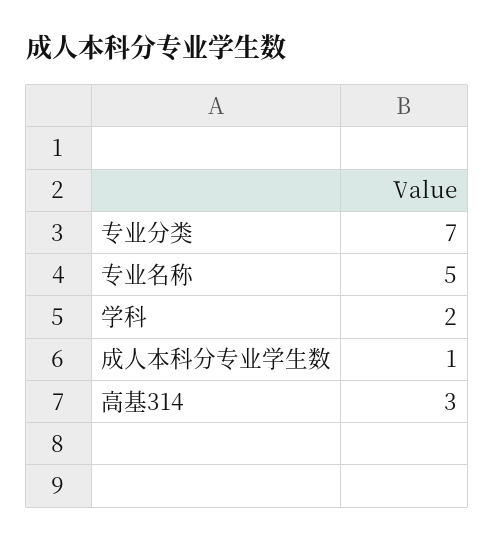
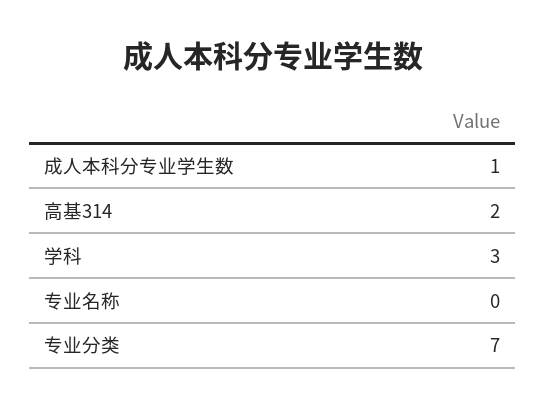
专业名称: 5 -> 0
学科: 2 -> 3
高基314: 3 -> 2

